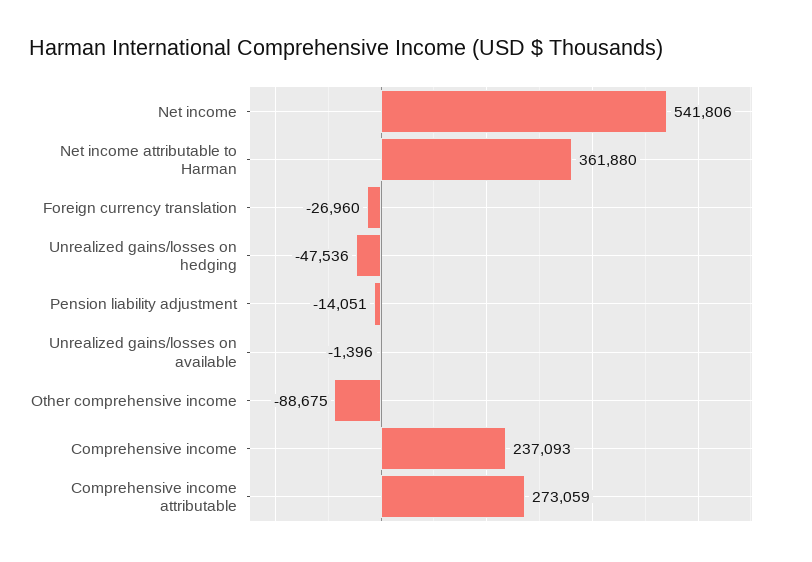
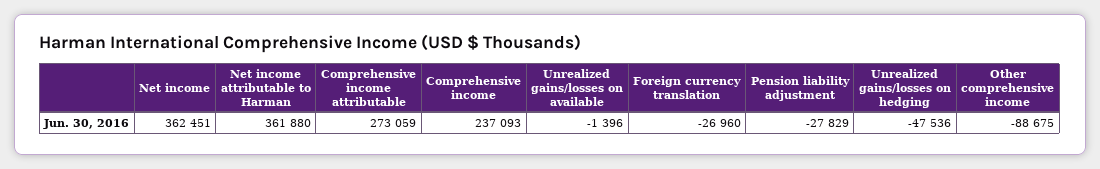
Net income: 541806 -> 362451
Pension liability adjustment: -14051 -> -27829

